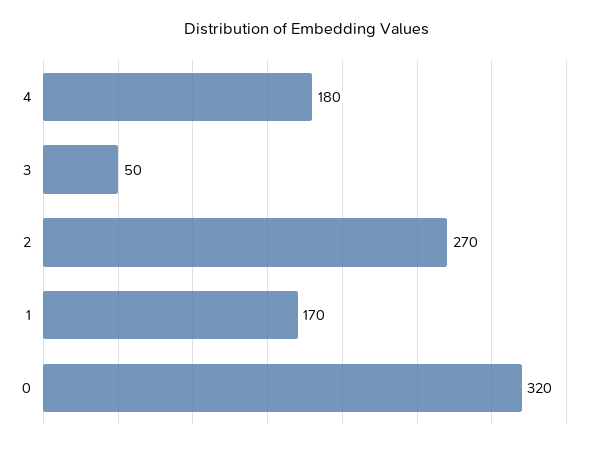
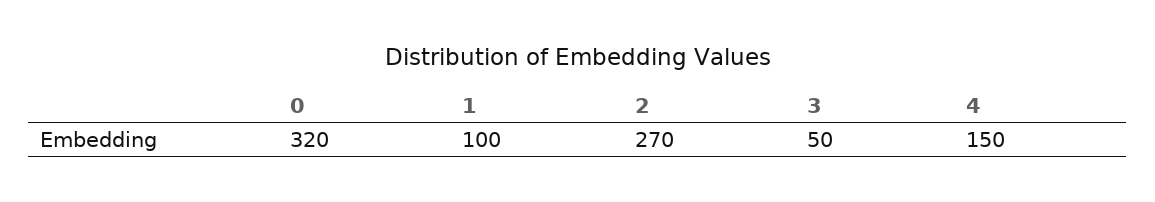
4: 180 -> 150
1: 170 -> 100

